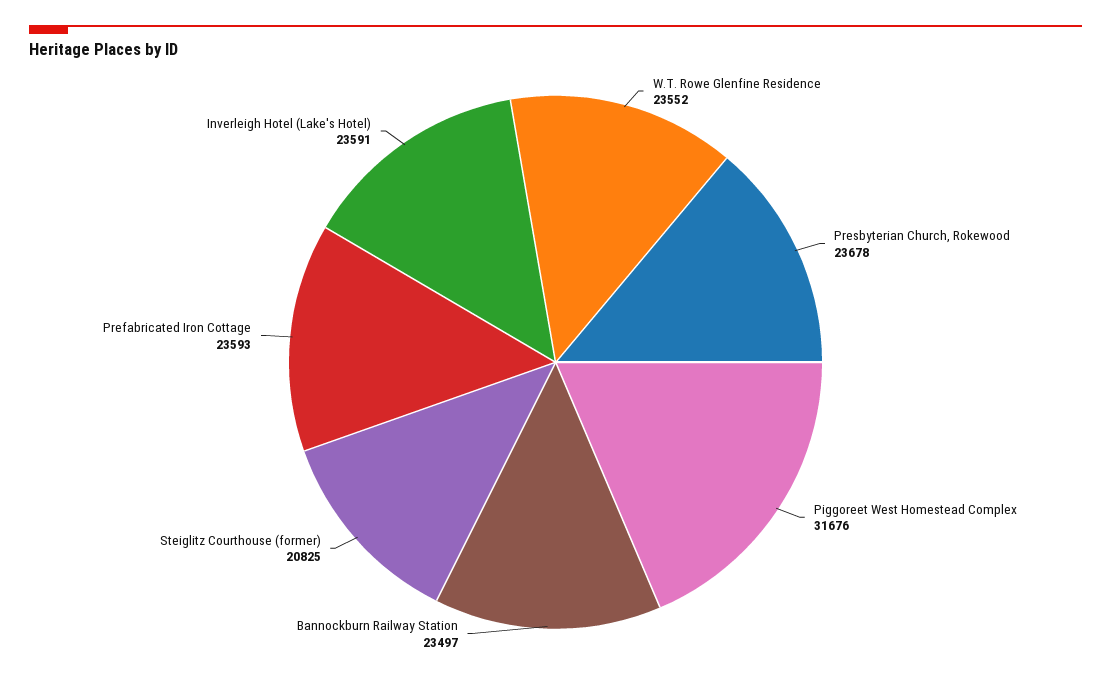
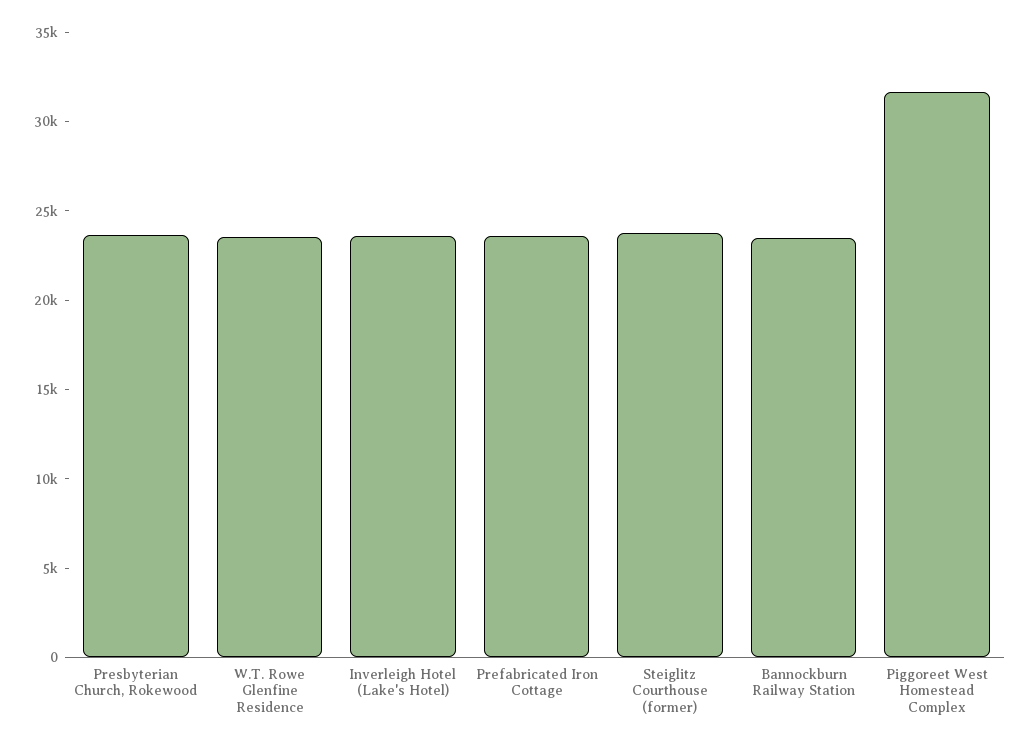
Steiglitz Courthouse (former): 20825 -> 24000

